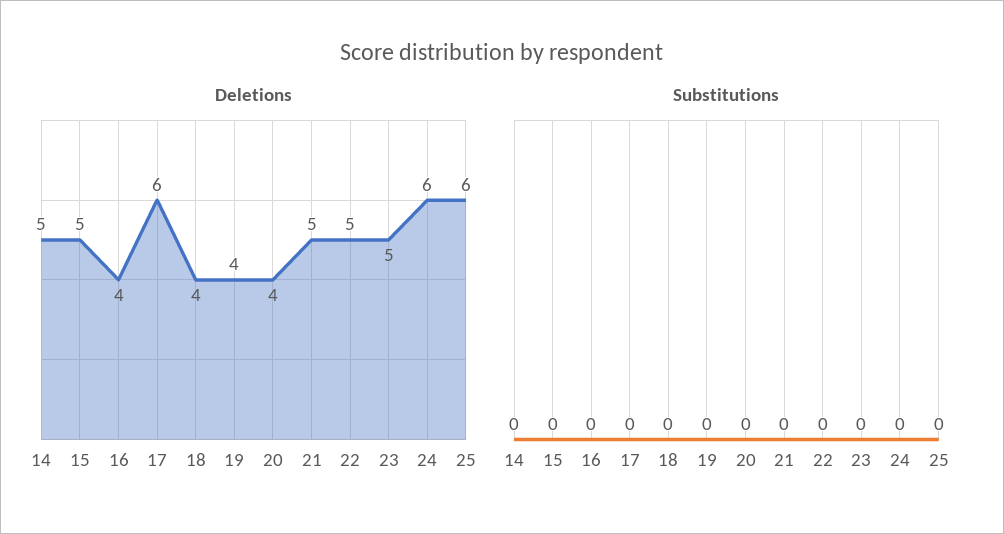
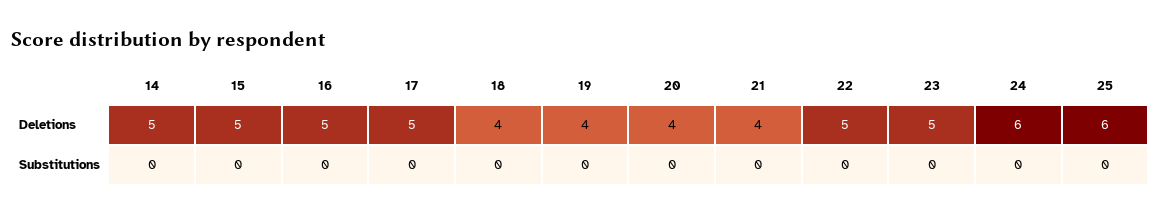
Deletions, 16: 4 -> 5
Deletions, 17: 6 -> 5
Deletions, 21: 5 -> 4

